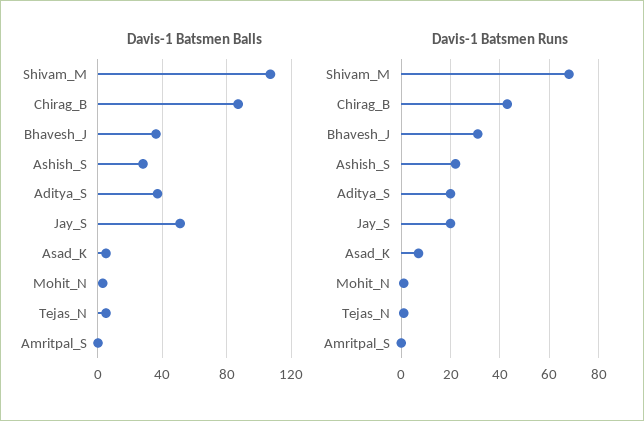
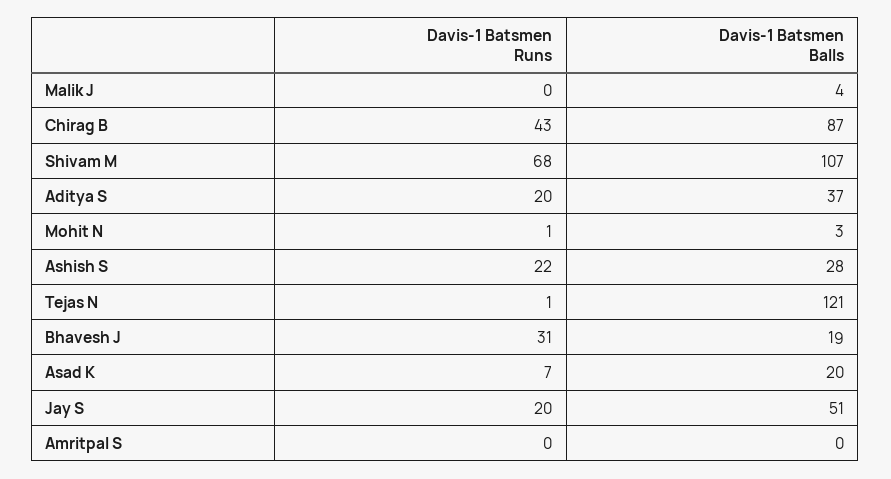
Davis-1 Batsmen Balls, Bhavesh_J: 35 -> 19
Davis-1 Batsmen Balls, Asad_K: 5 -> 20
Davis-1 Batsmen Balls, Tejas_N: 5 -> 121
Davis-1 Batsmen Runs, Malik J: none -> 0
Davis-1 Batsmen Balls, Malik J: none -> 4

